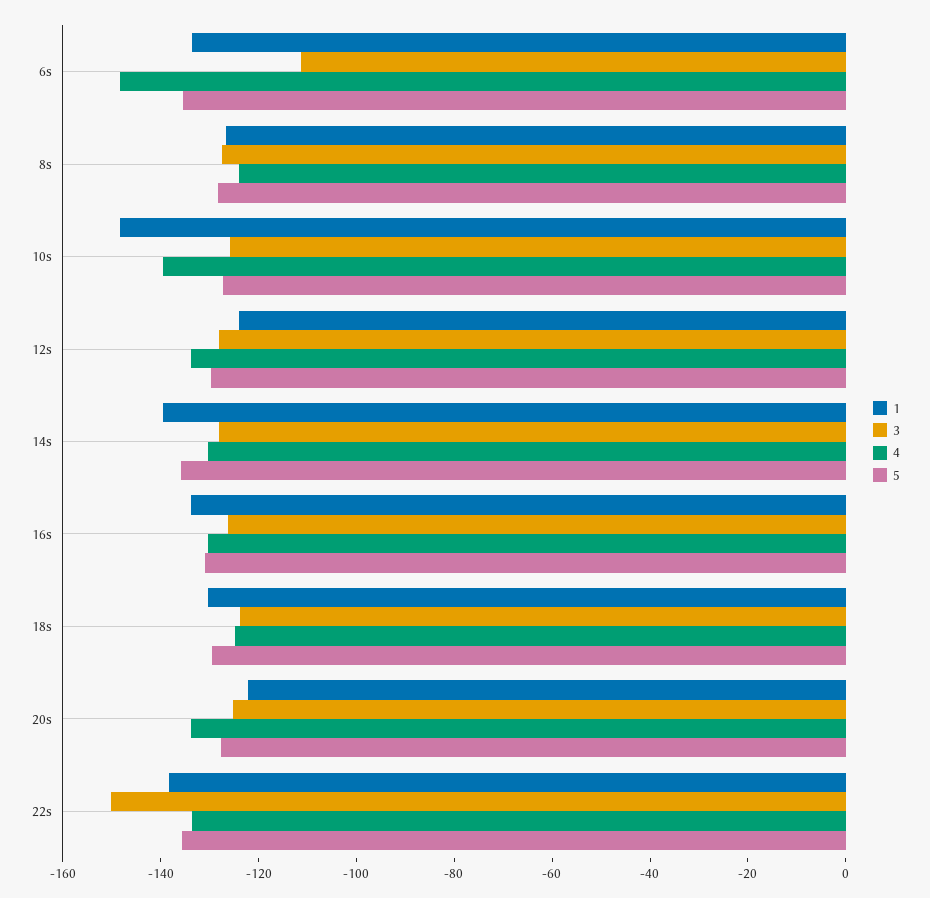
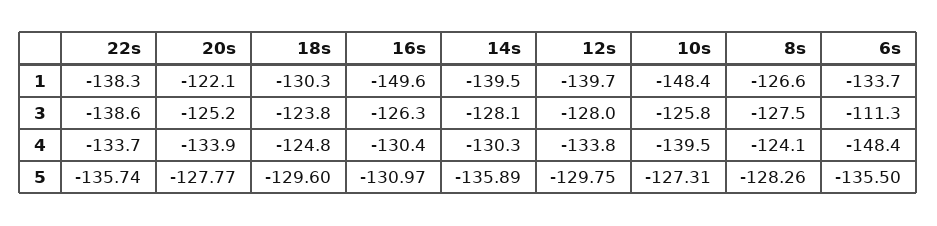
1, 12s: -125 -> -139.7
1, 16s: -135 -> -149.6
3, 22s: -150 -> -138.6

